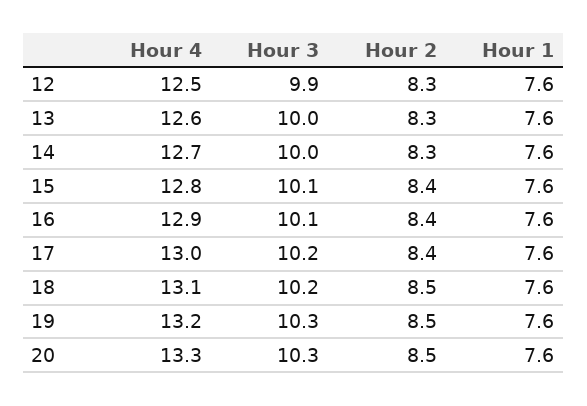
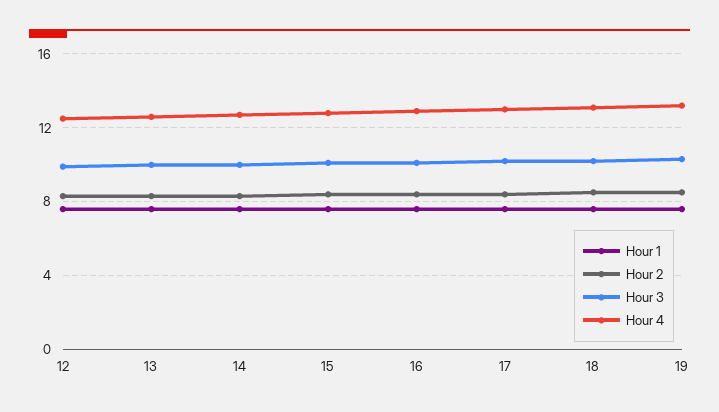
Hour 4, 20: 13.3 -> none
Hour 3, 20: 10.3 -> none
Hour 2, 20: 8.5 -> none
Hour 1, 20: 7.6 -> none

